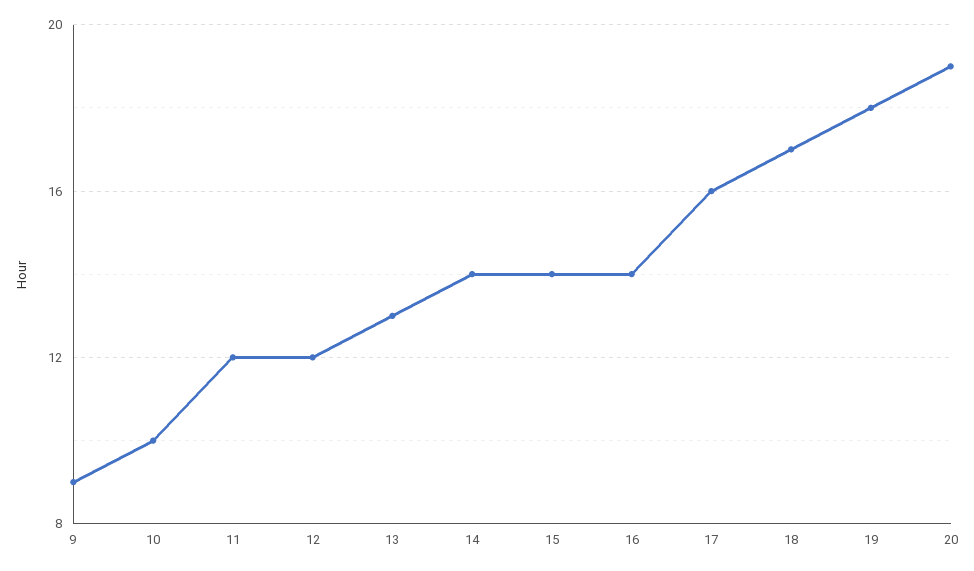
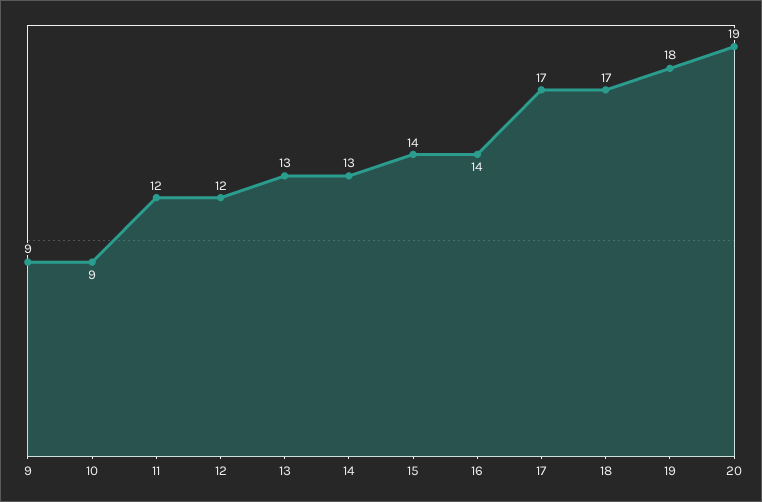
10: 10 -> 9
14: 14 -> 13
17: 16 -> 17

